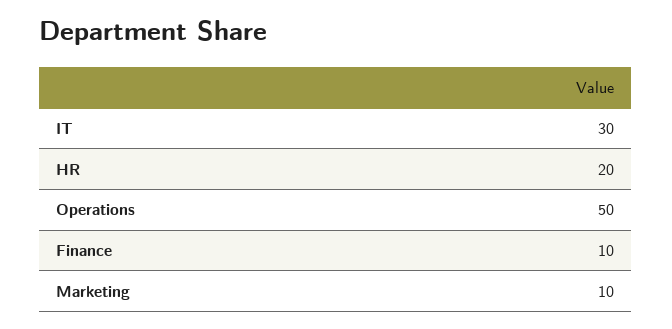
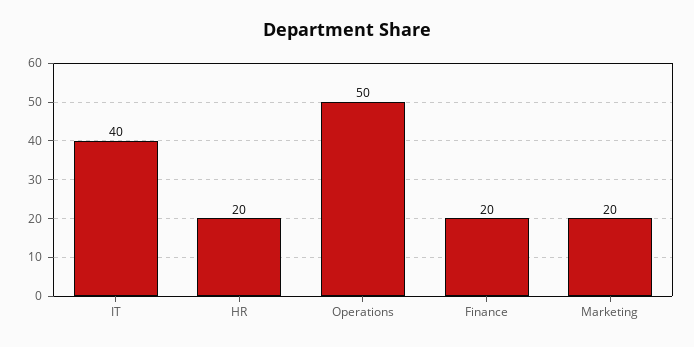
IT: 30 -> 40
Finance: 10 -> 20
Marketing: 10 -> 20

